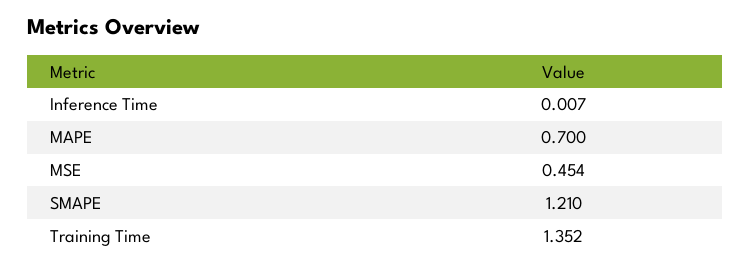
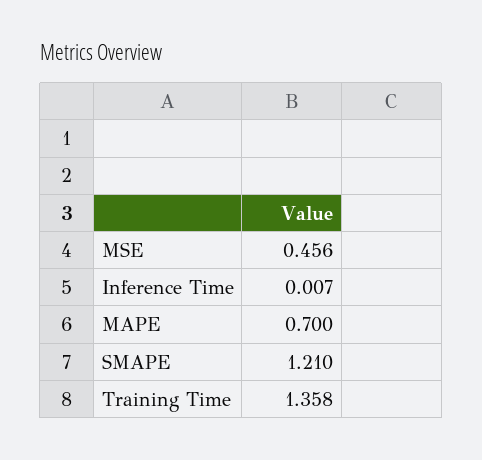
MSE: 0.454 -> 0.456
Training Time: 1.352 -> 1.358

